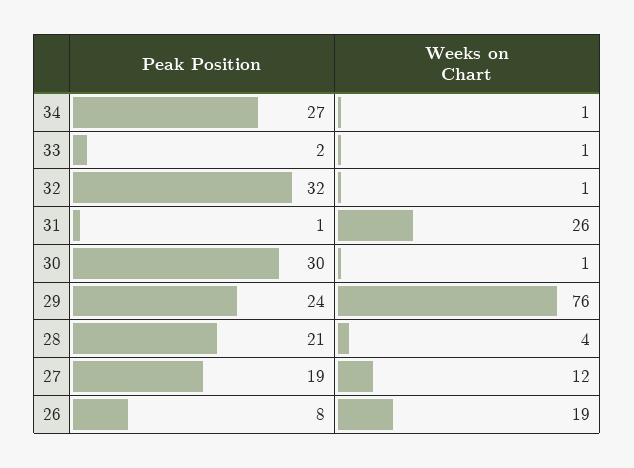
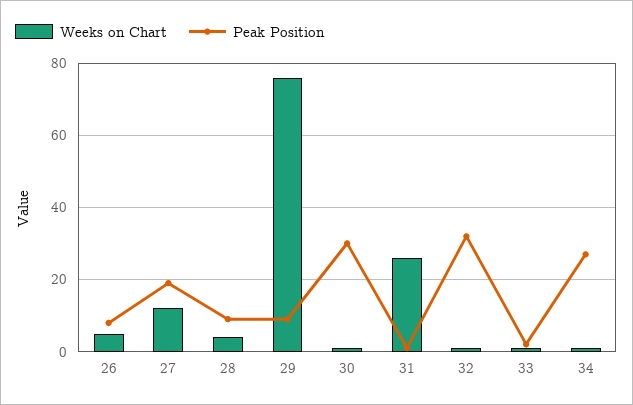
Peak Position, 29: 24 -> 10
Peak Position, 28: 21 -> 10
Weeks on Chart, 26: 19 -> 5

